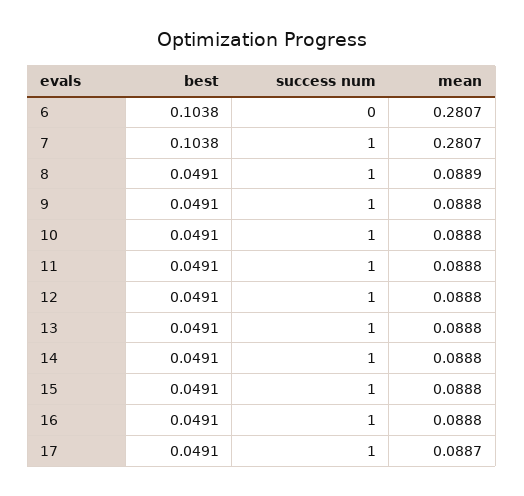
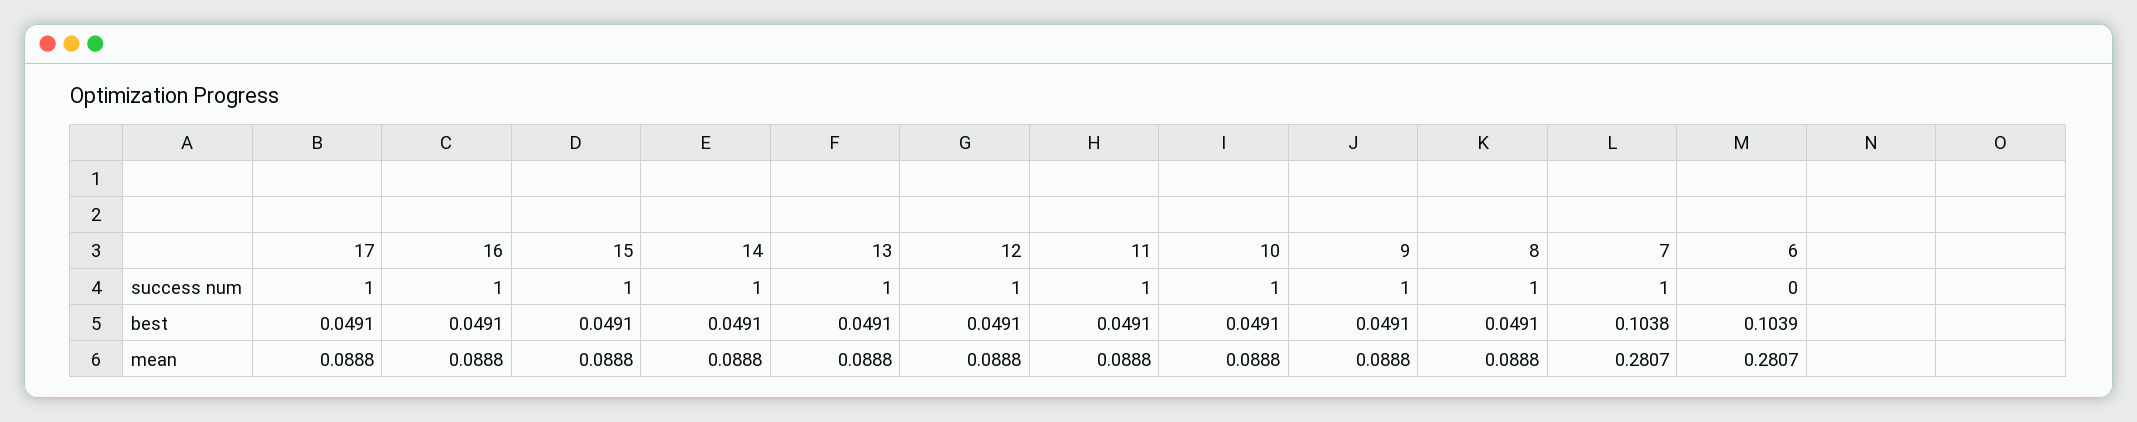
best, 6: 0.1038 -> 0.1039
mean, 8: 0.0889 -> 0.0888
mean, 17: 0.0887 -> 0.0888

